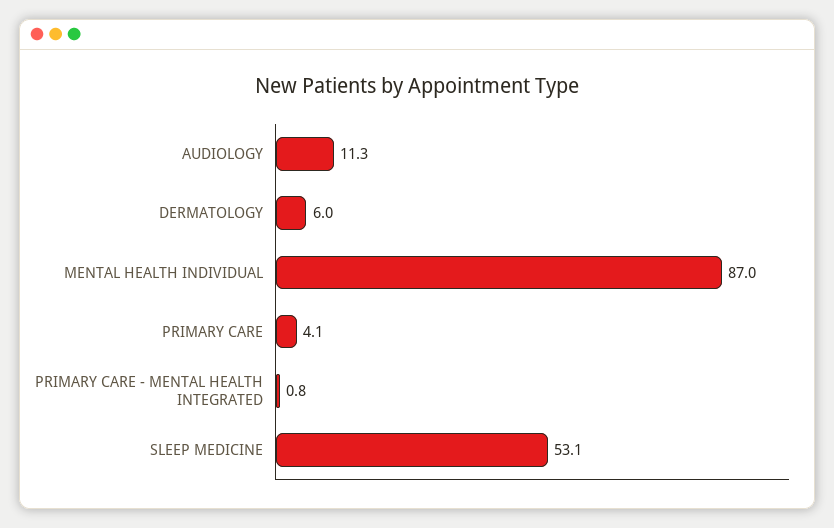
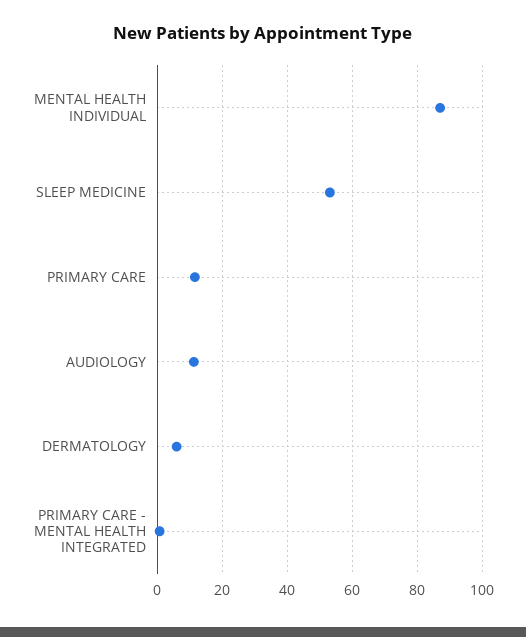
PRIMARY CARE: 4.1 -> 12

